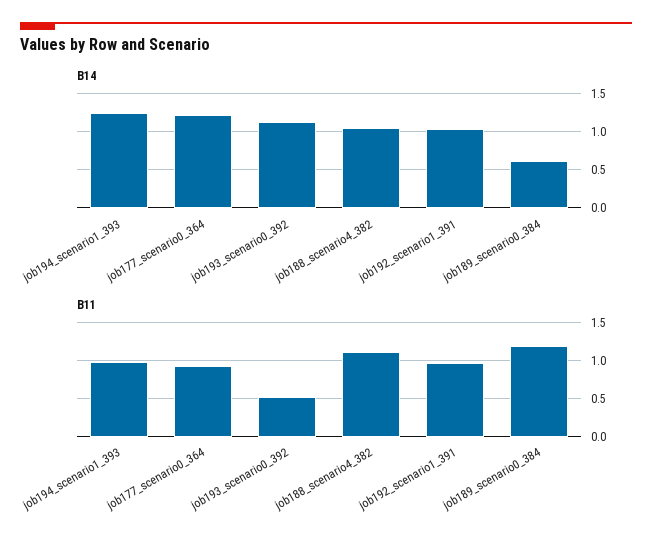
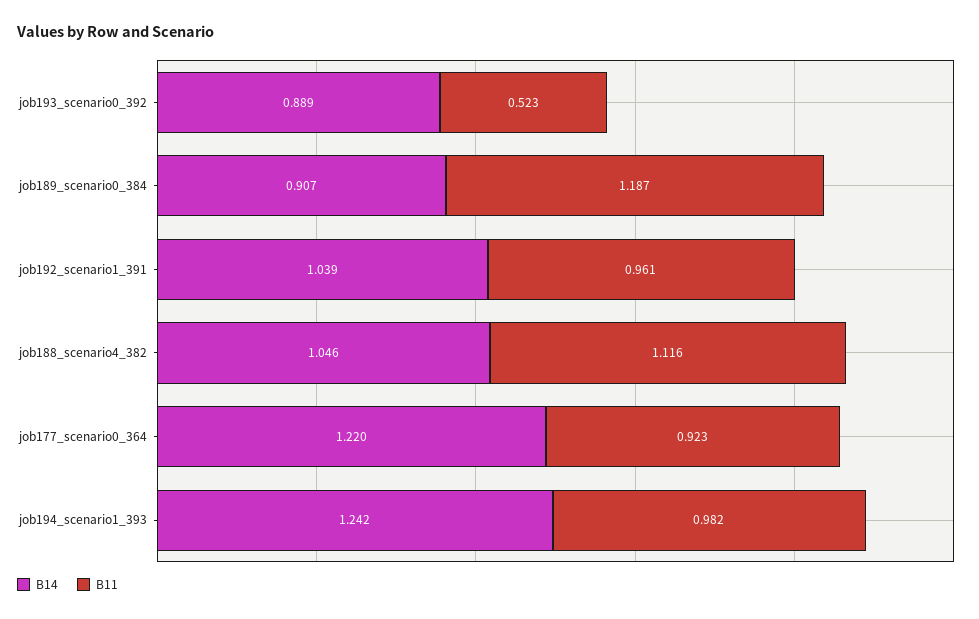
B14, job193_scenario0_392: 1.1 -> 0.889
B14, job189_scenario0_384: 0.6 -> 0.907

